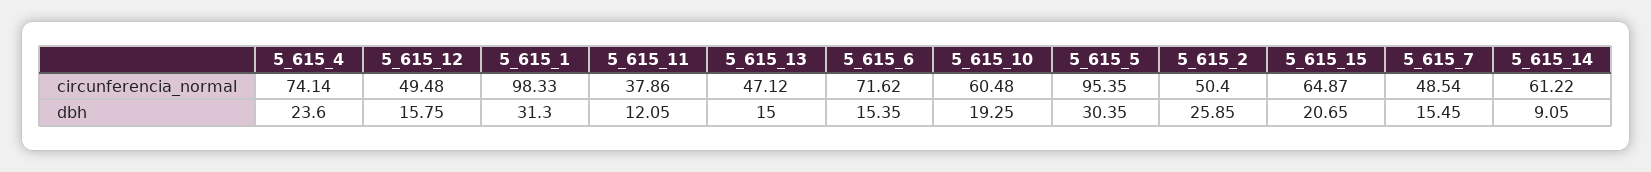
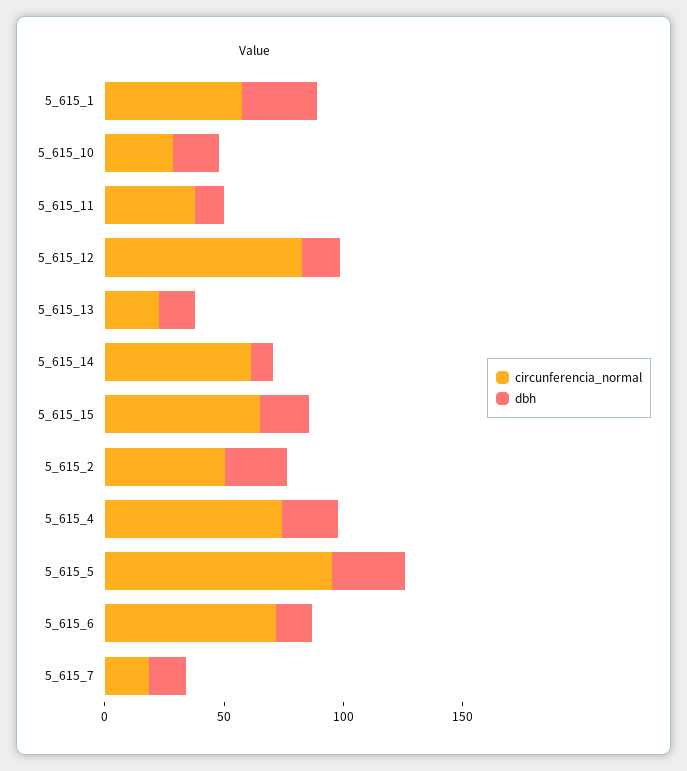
circunferencia_normal, 5_615_12: 49.48 -> 80
circunferencia_normal, 5_615_1: 98.33 -> 60
circunferencia_normal, 5_615_13: 47.12 -> 20
circunferencia_normal, 5_615_10: 60.48 -> 30
circunferencia_normal, 5_615_7: 48.54 -> 20

